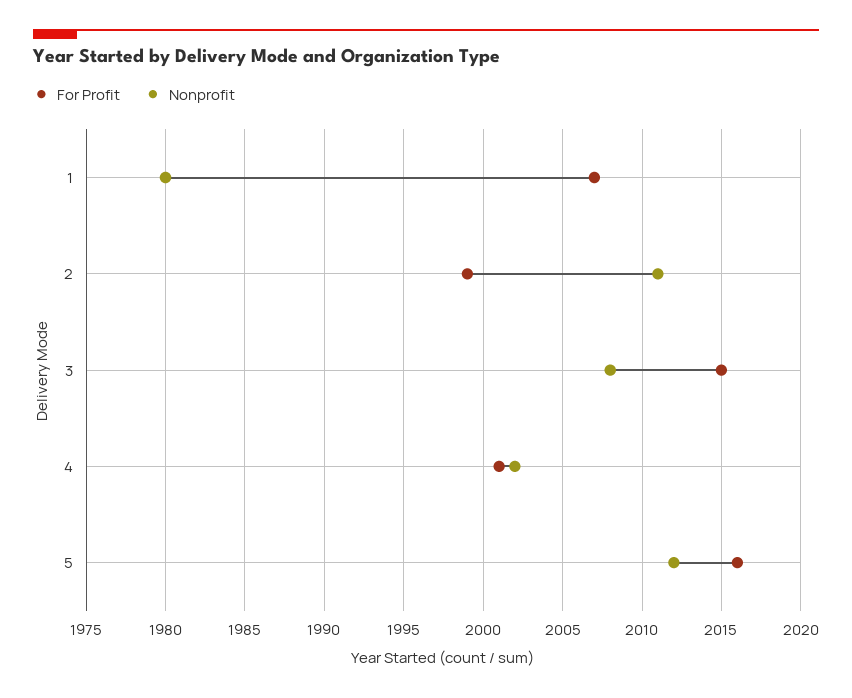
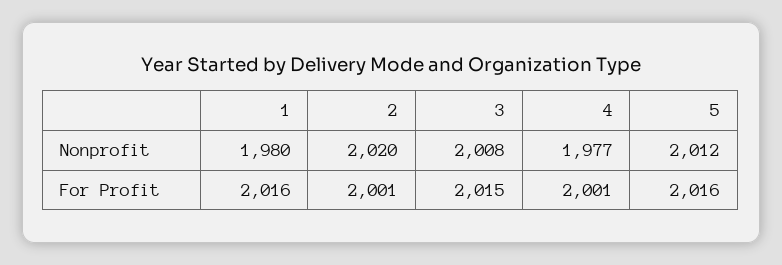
For Profit, 1: 2007 -> 2016
For Profit, 2: 1999 -> 2001
Nonprofit, 2: 2011 -> 2020
Nonprofit, 4: 2002 -> 1977

